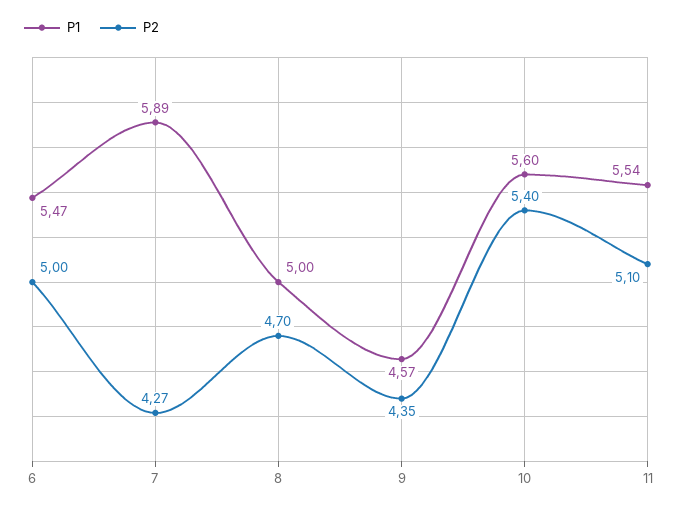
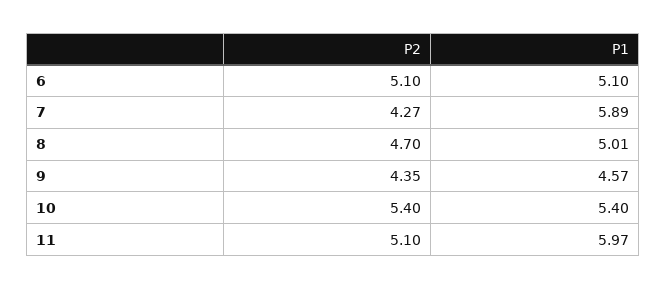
P1, 6: 5.47 -> 5.1
P2, 6: 5 -> 5.1
P1, 8: 5 -> 5.01
P1, 10: 5.6 -> 5.4
P1, 11: 5.54 -> 5.97

